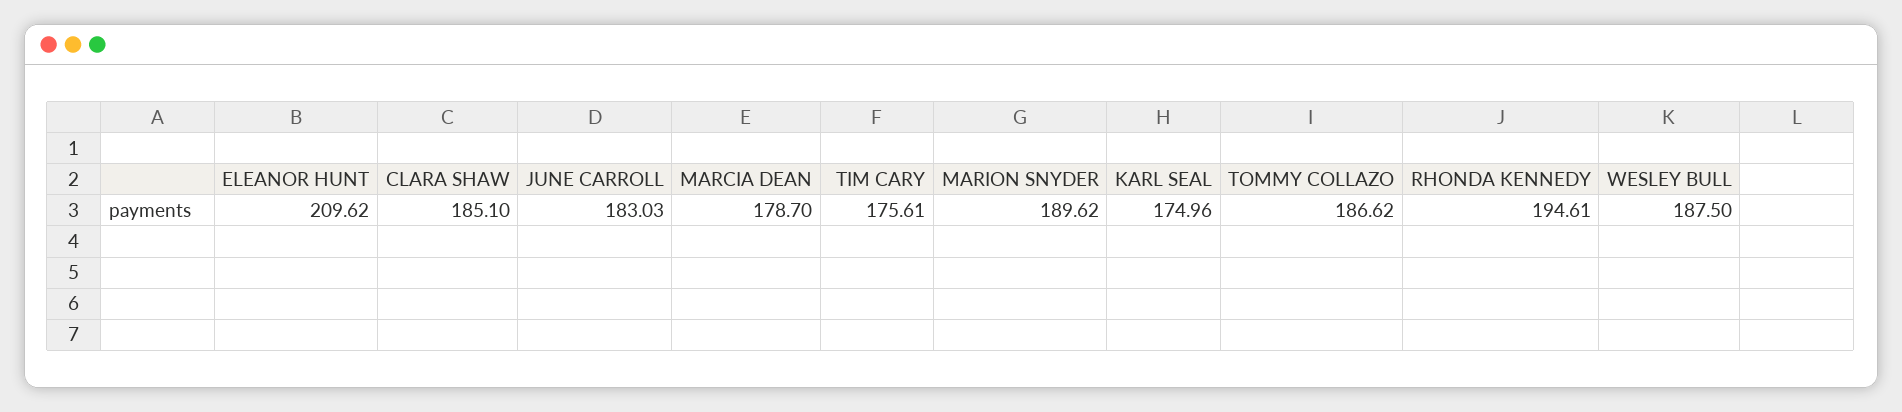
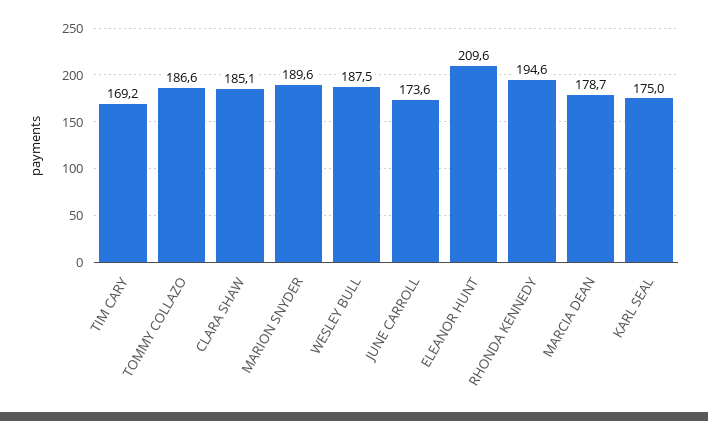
JUNE CARROLL: 183.03 -> 173.6
TIM CARY: 175.61 -> 169.2

